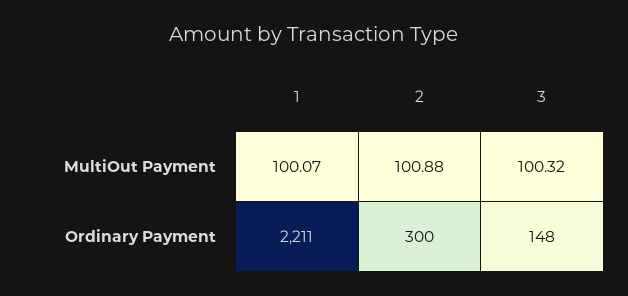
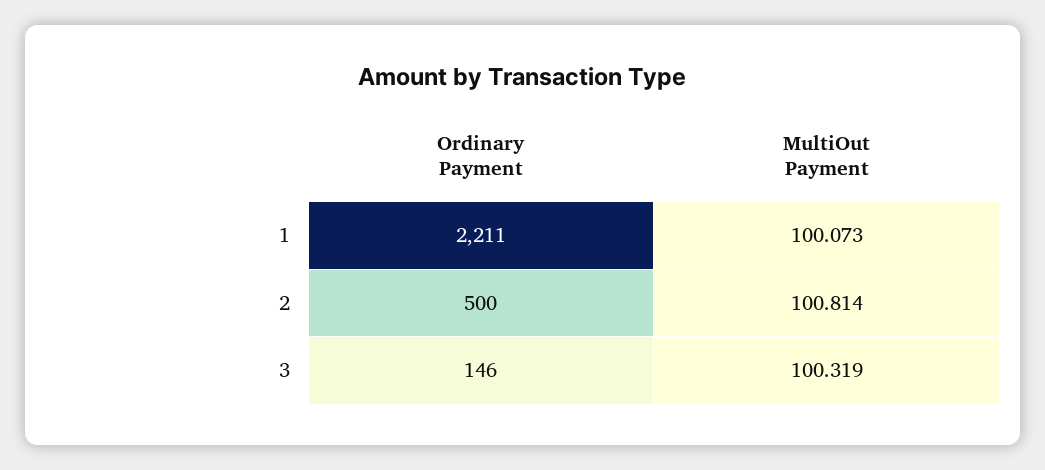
2, MultiOut Payment: 100.88 -> 100.814
2, Ordinary Payment: 300 -> 500
3, Ordinary Payment: 148 -> 146

